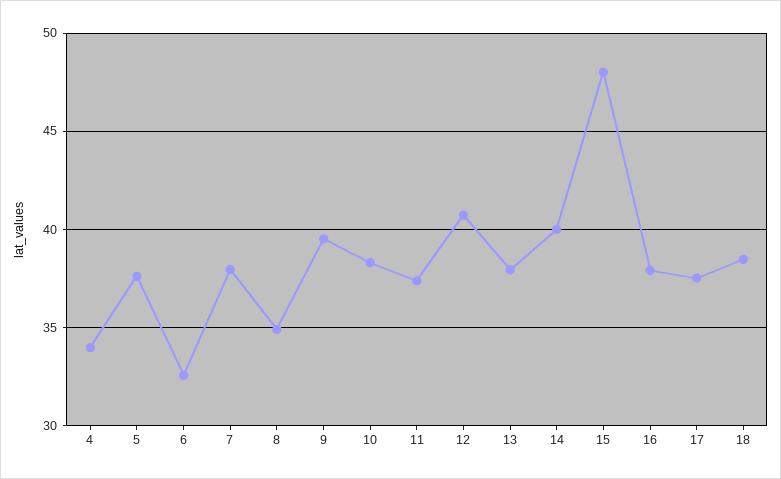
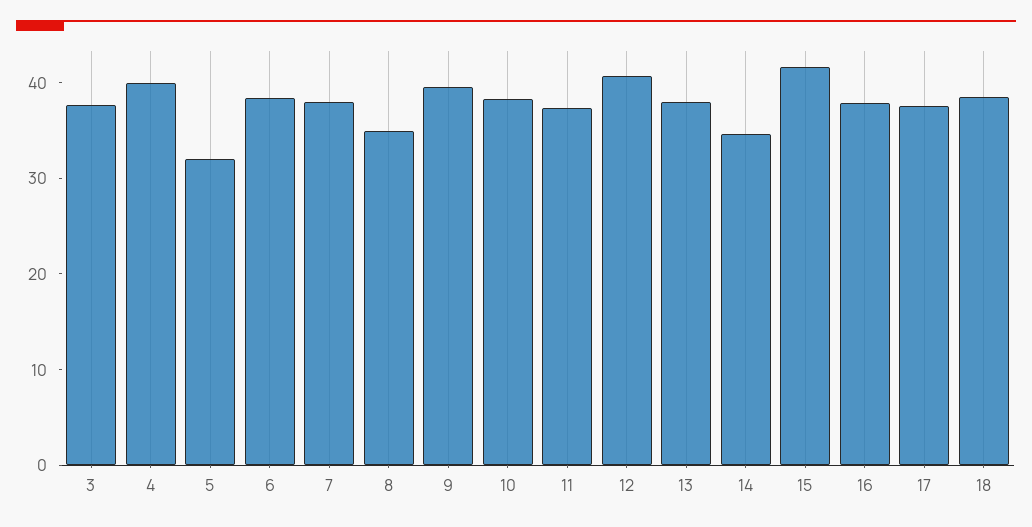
4: 34 -> 40
5: 37.5 -> 32
6: 32.5 -> 38
14: 40 -> 34
15: 48 -> 42
3: none -> 38

